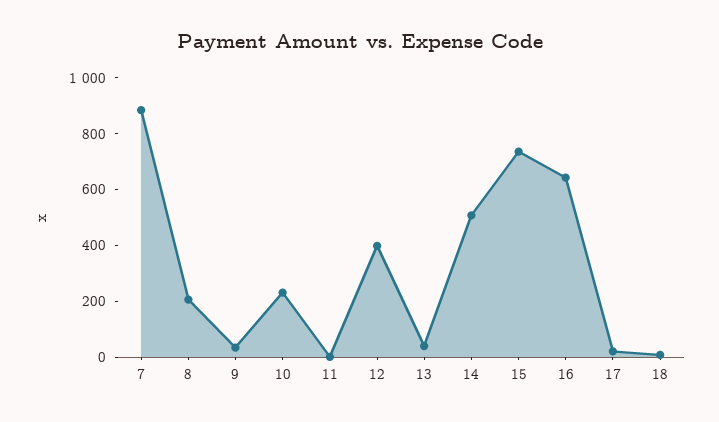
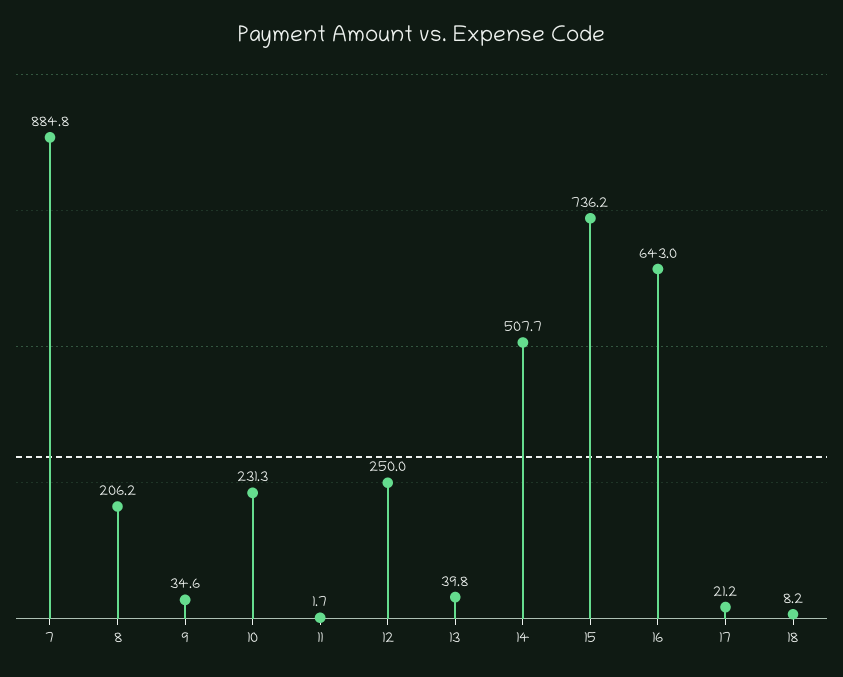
12: 400 -> 250

